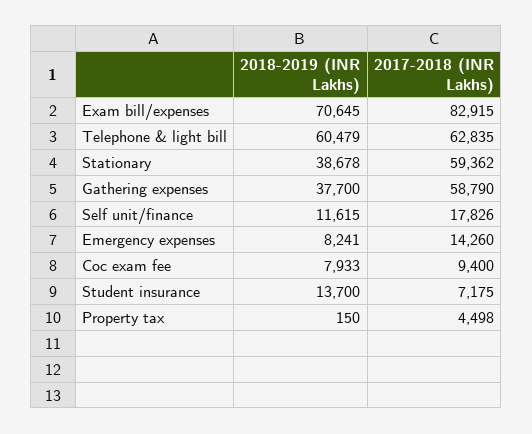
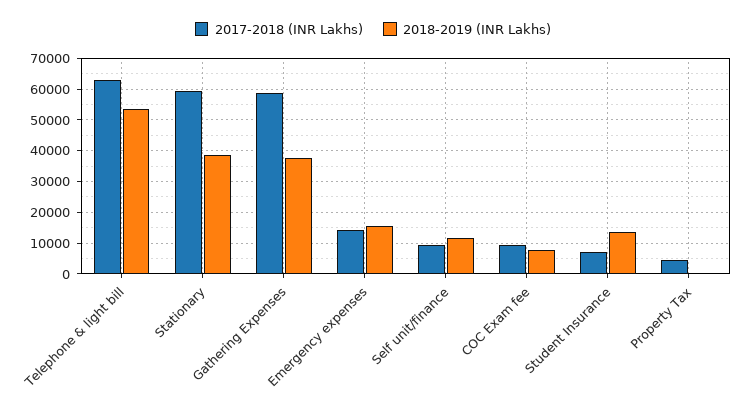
2018-2019 (INR Lakhs), Exam bill/expenses: 70645 -> none
2017-2018 (INR Lakhs), Exam bill/expenses: 82915 -> none
2018-2019 (INR Lakhs), Telephone & light bill: 60479 -> 54000
2017-2018 (INR Lakhs), Self unit/finance: 17826 -> 10000
2018-2019 (INR Lakhs), Emergency expenses: 8241 -> 16000

